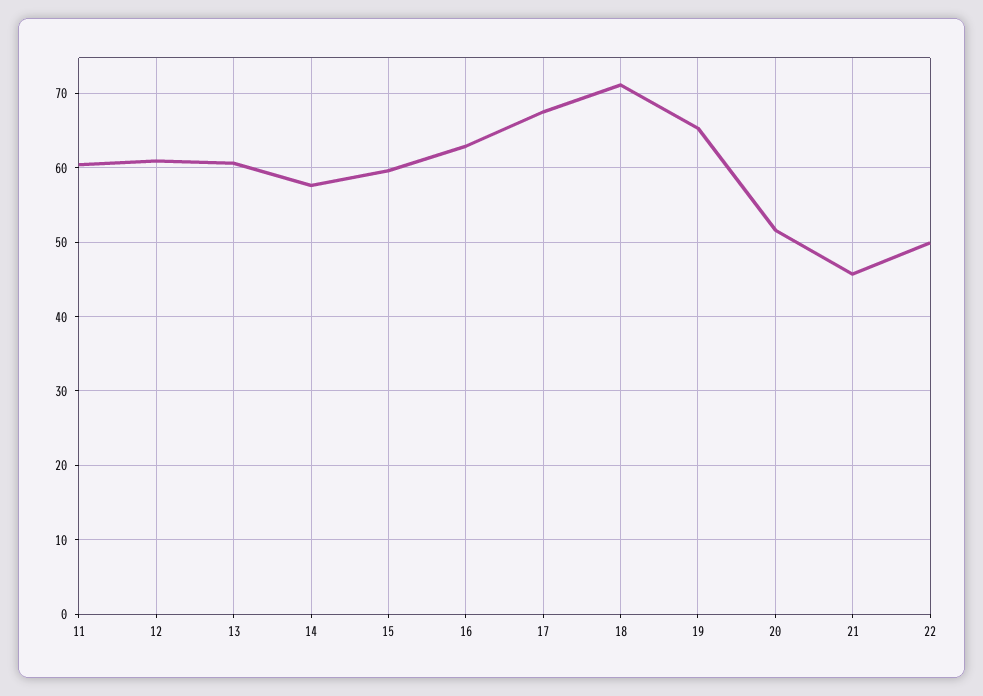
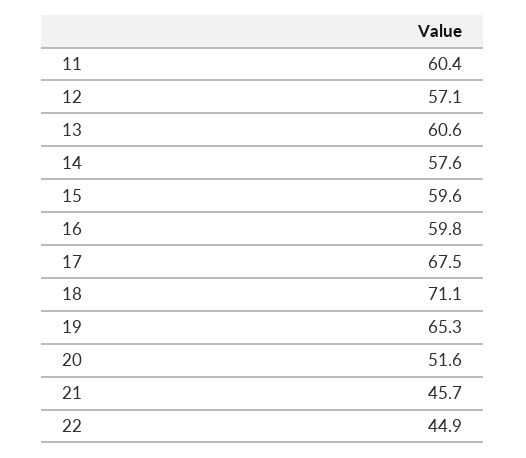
12: 61 -> 57.1
16: 63 -> 59.8
22: 50 -> 44.9

